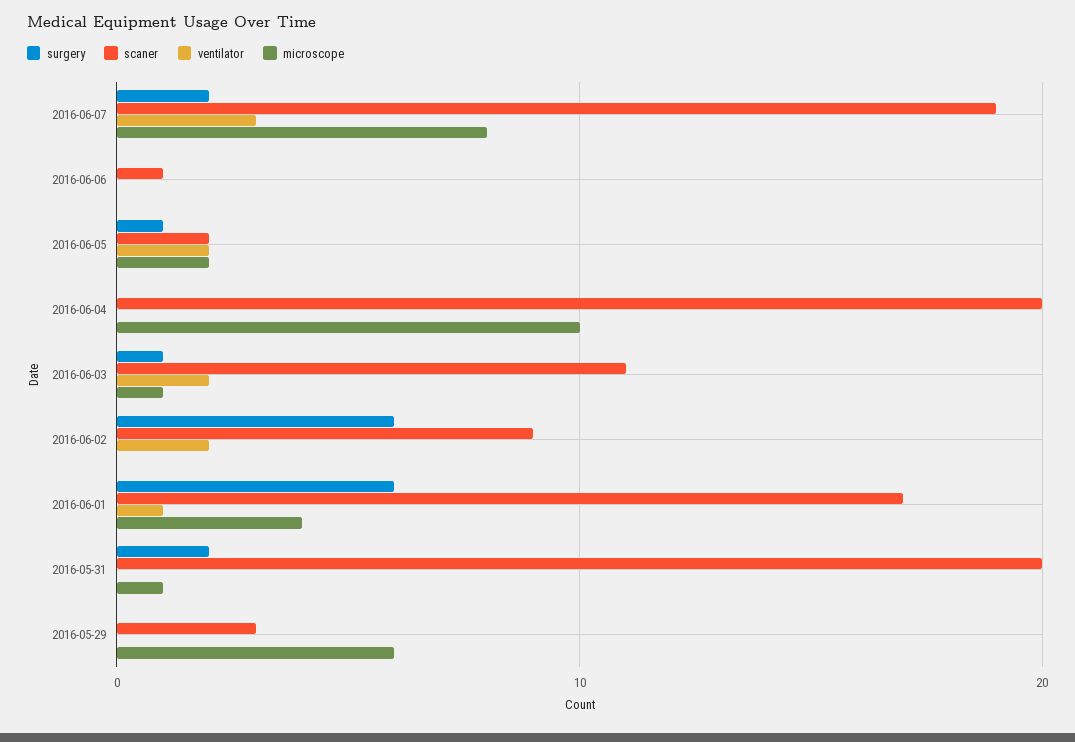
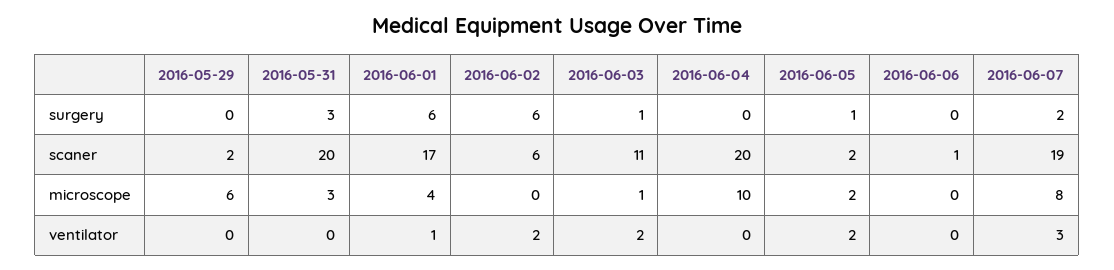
scaner, 2016-06-02: 9 -> 6
surgery, 2016-05-31: 2 -> 3
microscope, 2016-05-31: 1 -> 3
scaner, 2016-05-29: 3 -> 2

